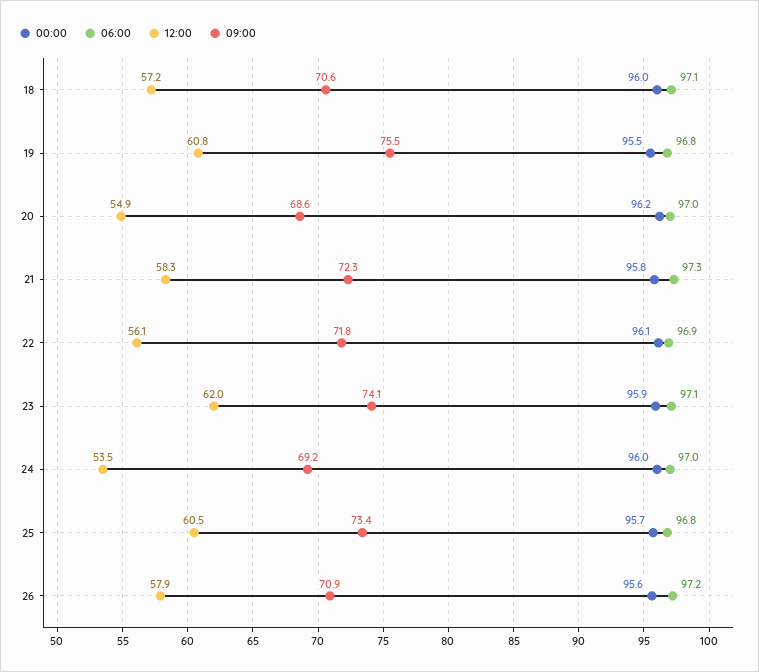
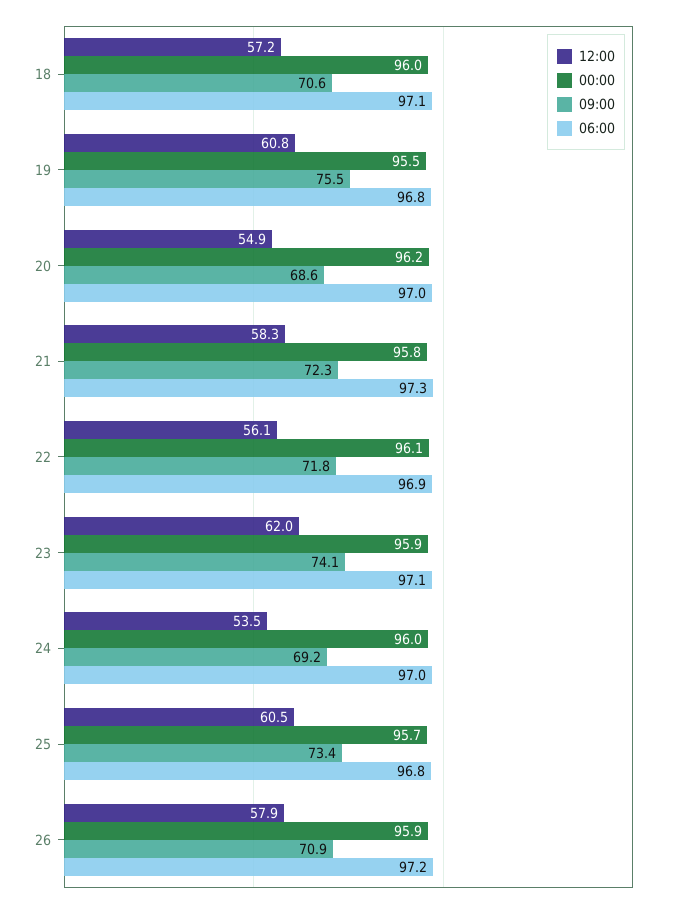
00:00, 26: 95.6 -> 95.9

